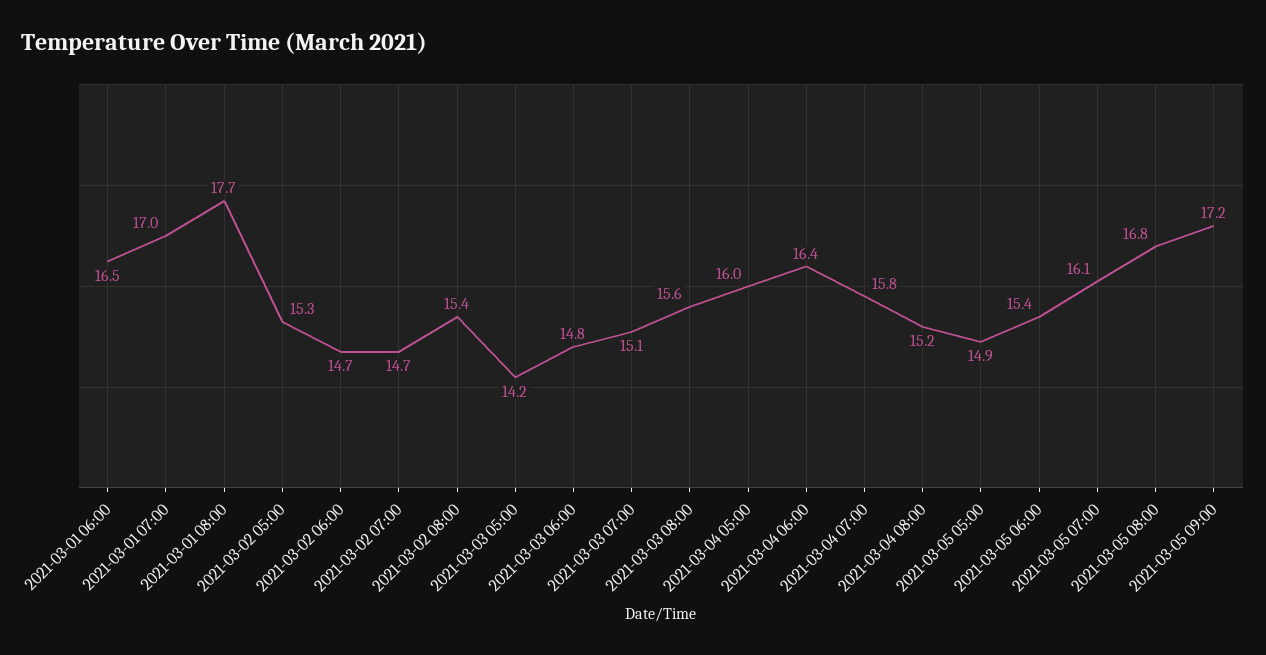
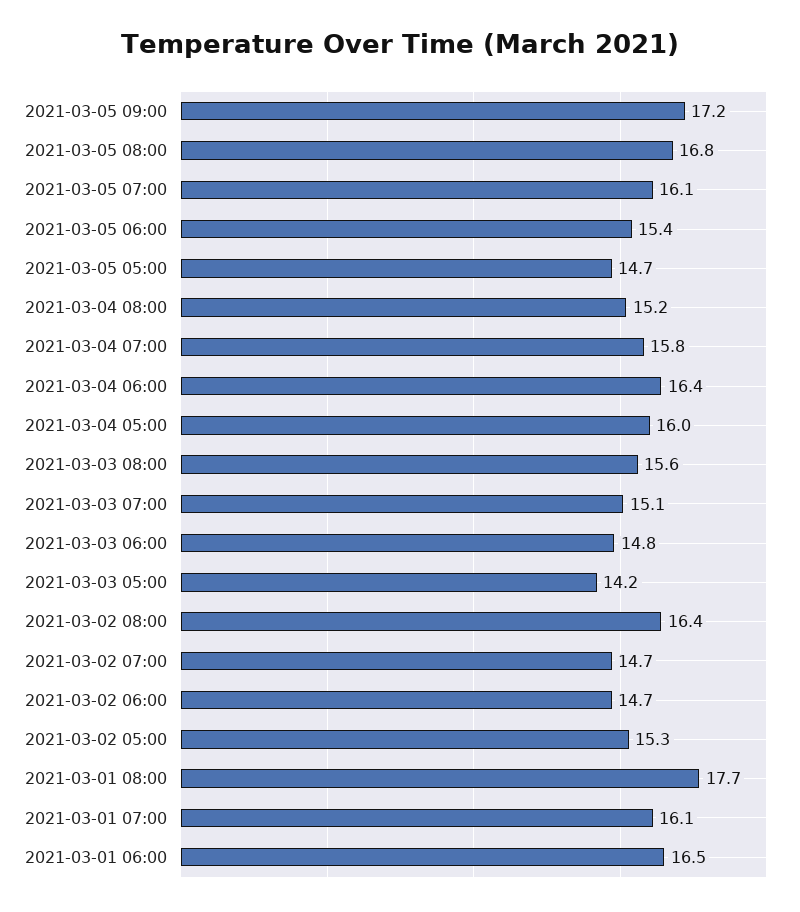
2021-03-01 07:00: 17 -> 16.1
2021-03-02 08:00: 15.4 -> 16.4
2021-03-05 05:00: 14.9 -> 14.7

